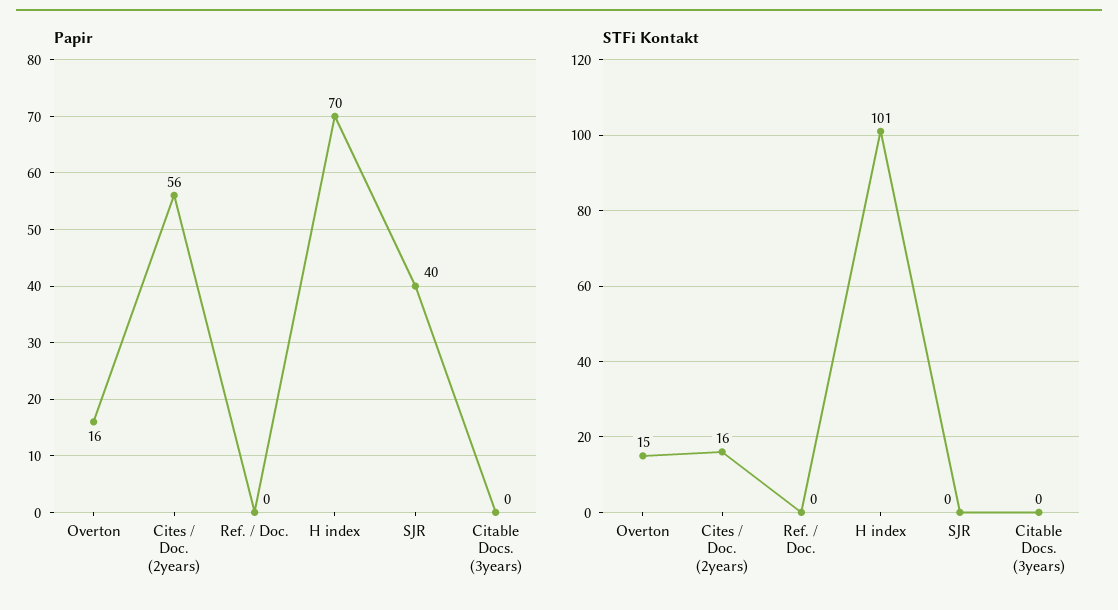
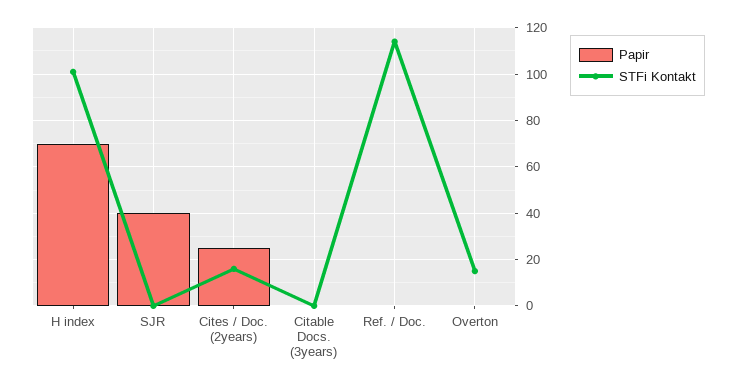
Papir, Overton: 16 -> 0
Papir, Cites / Doc. (2years): 56 -> 25
STFi Kontakt, Ref. / Doc.: 0 -> 115

